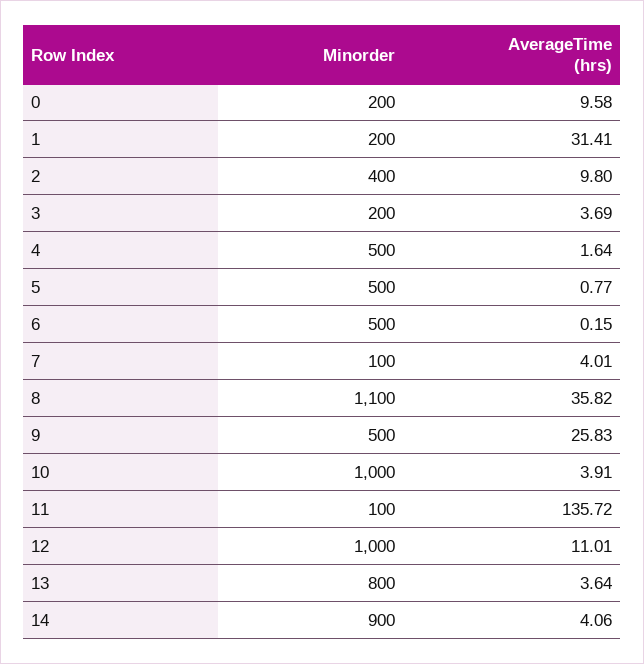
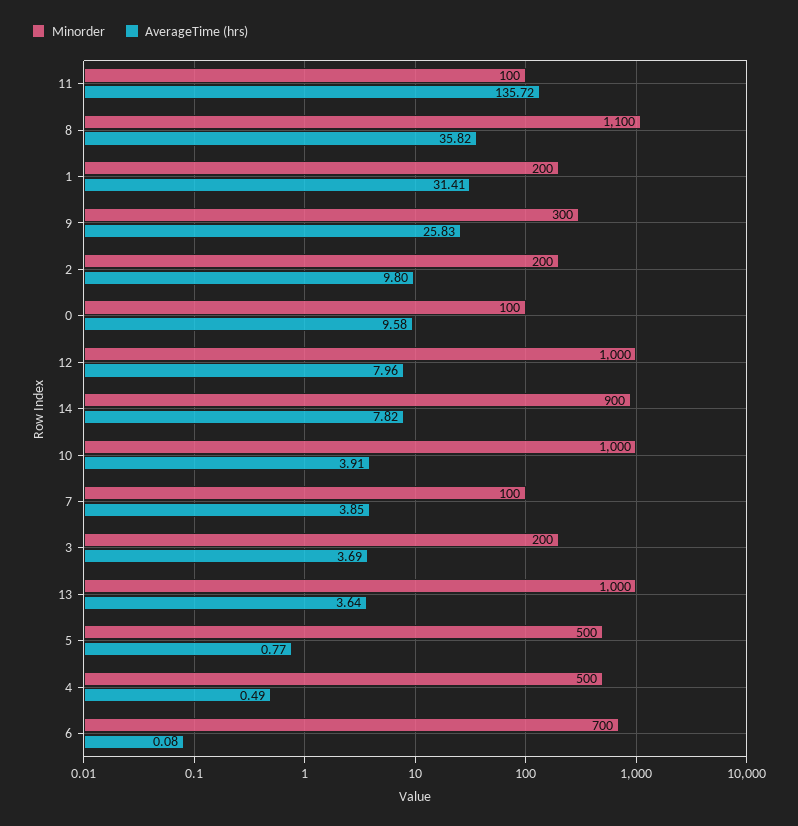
Minorder, 0: 200 -> 100
Minorder, 2: 400 -> 200
AverageTime (hrs), 4: 1.64 -> 0.49
Minorder, 6: 500 -> 700
AverageTime (hrs), 6: 0.15 -> 0.08
AverageTime (hrs), 7: 4.01 -> 3.85
Minorder, 9: 500 -> 300
AverageTime (hrs), 12: 11.01 -> 7.96
Minorder, 13: 800 -> 1000
AverageTime (hrs), 14: 4.06 -> 7.82

